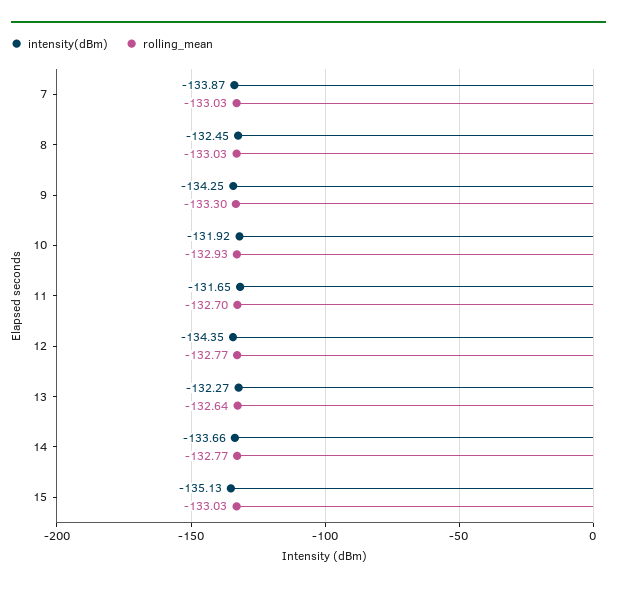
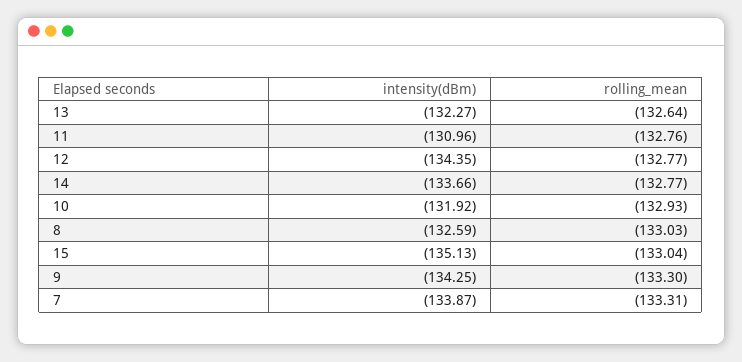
rolling_mean, 7: -133.03 -> -133.31
intensity(dBm), 8: -132.45 -> -132.59
intensity(dBm), 11: -131.65 -> -130.96
rolling_mean, 11: -132.7 -> -132.76
rolling_mean, 15: -133.03 -> -133.04

